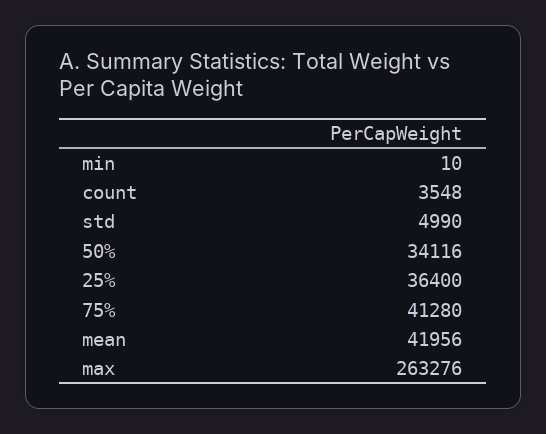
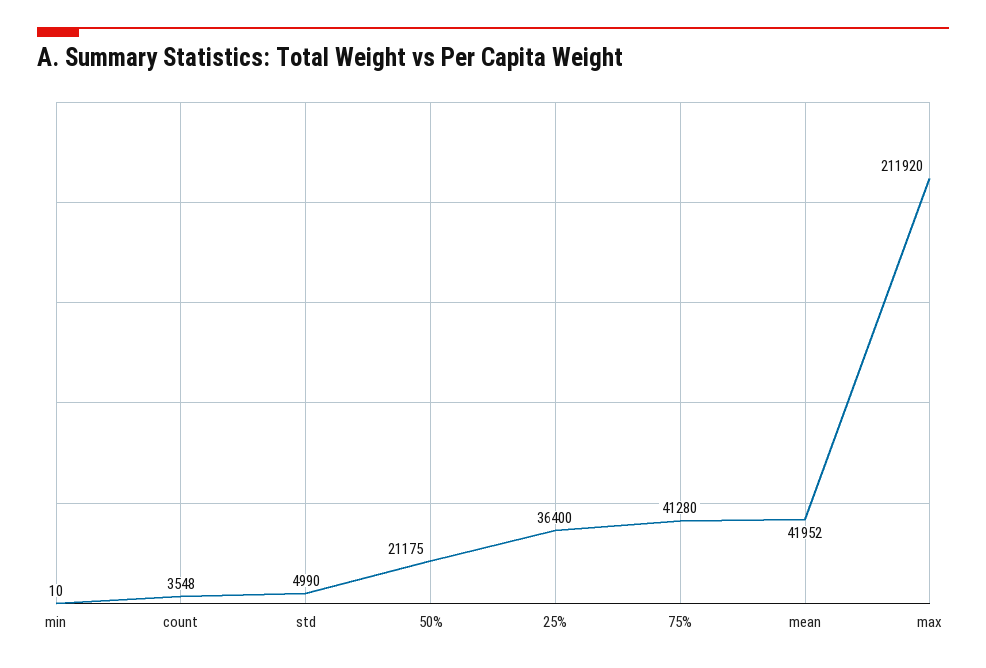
50%: 34116 -> 21175
mean: 41956 -> 41952
max: 263276 -> 211920

